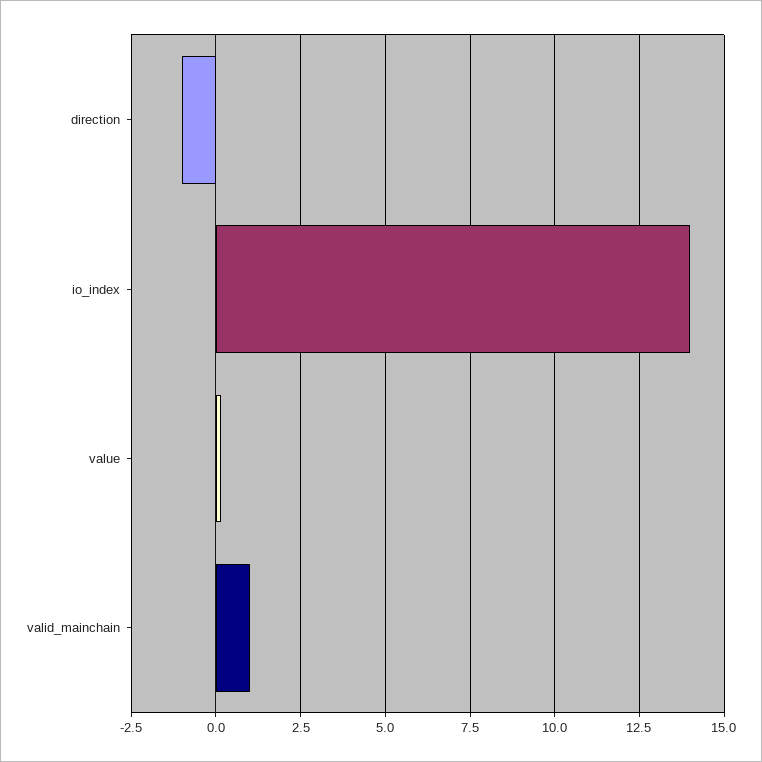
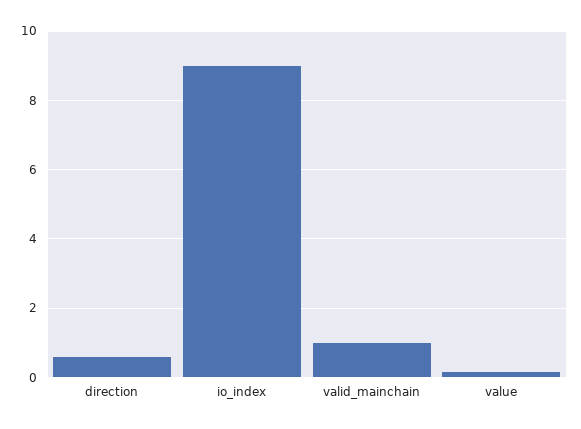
direction: -1 -> 0.6
io_index: 14 -> 9

